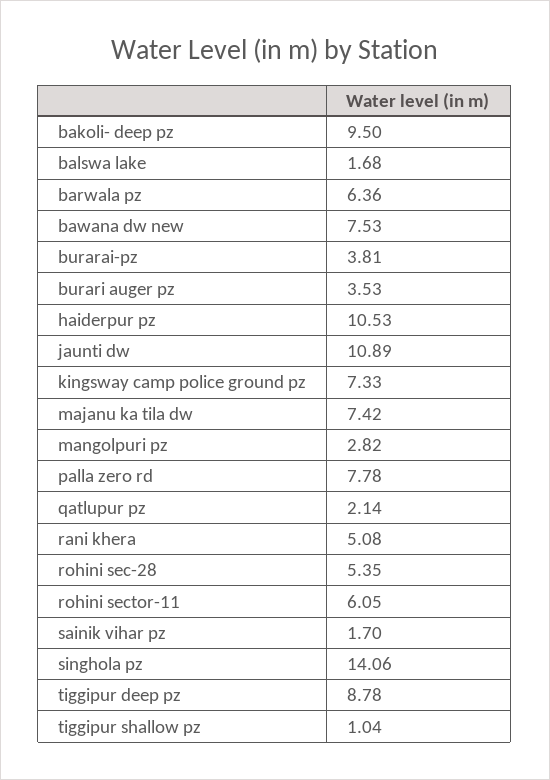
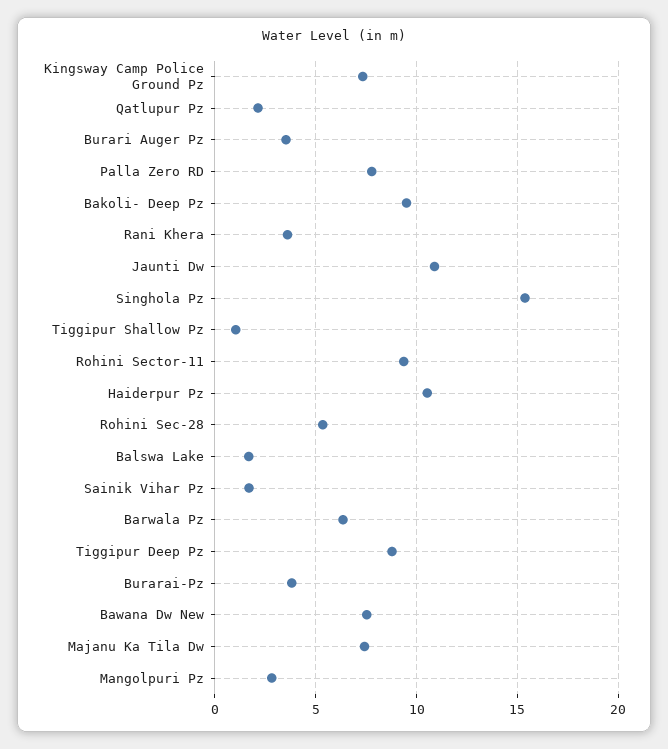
rani khera: 5.08 -> 3.5
rohini sector-11: 6.05 -> 9.5
singhola pz: 14.06 -> 15.5

